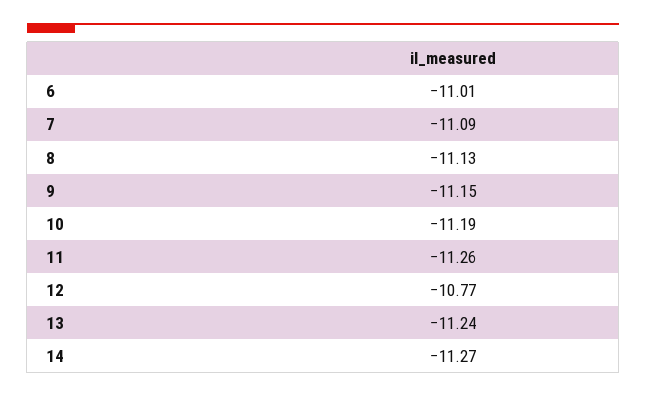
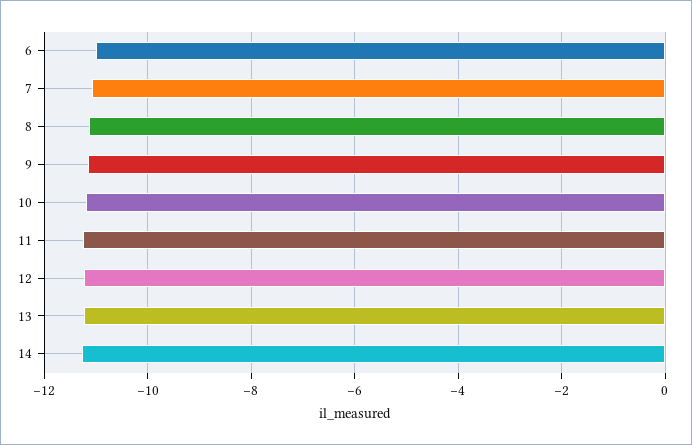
12: -10.77 -> -11.2

